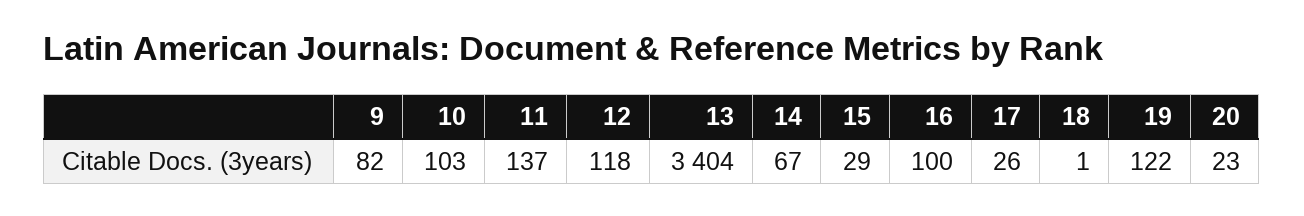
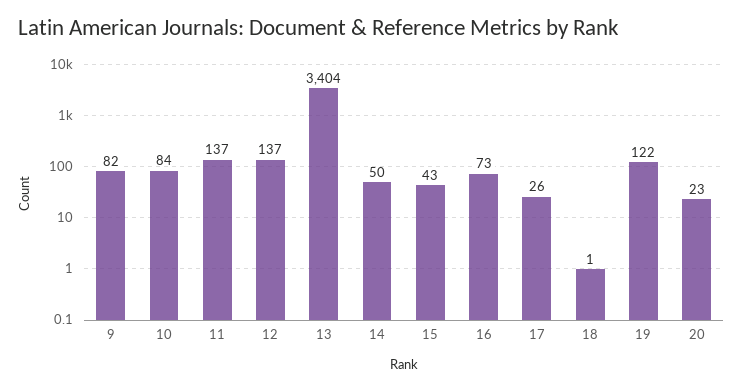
10: 103 -> 84
12: 118 -> 137
14: 67 -> 50
15: 29 -> 43
16: 100 -> 73

